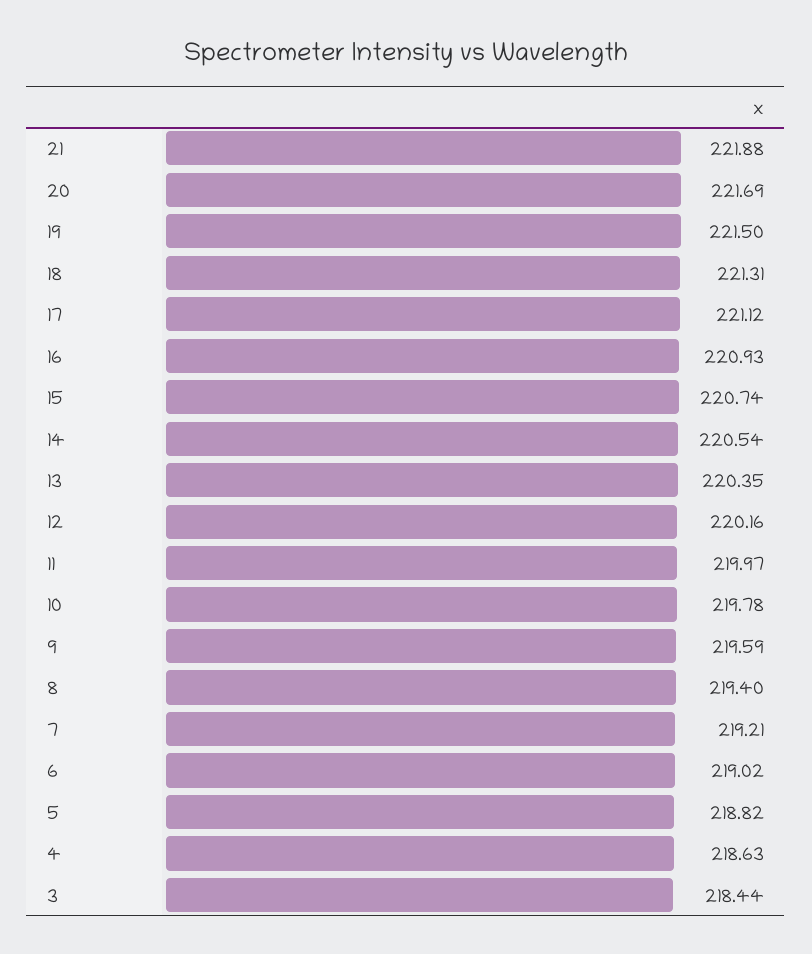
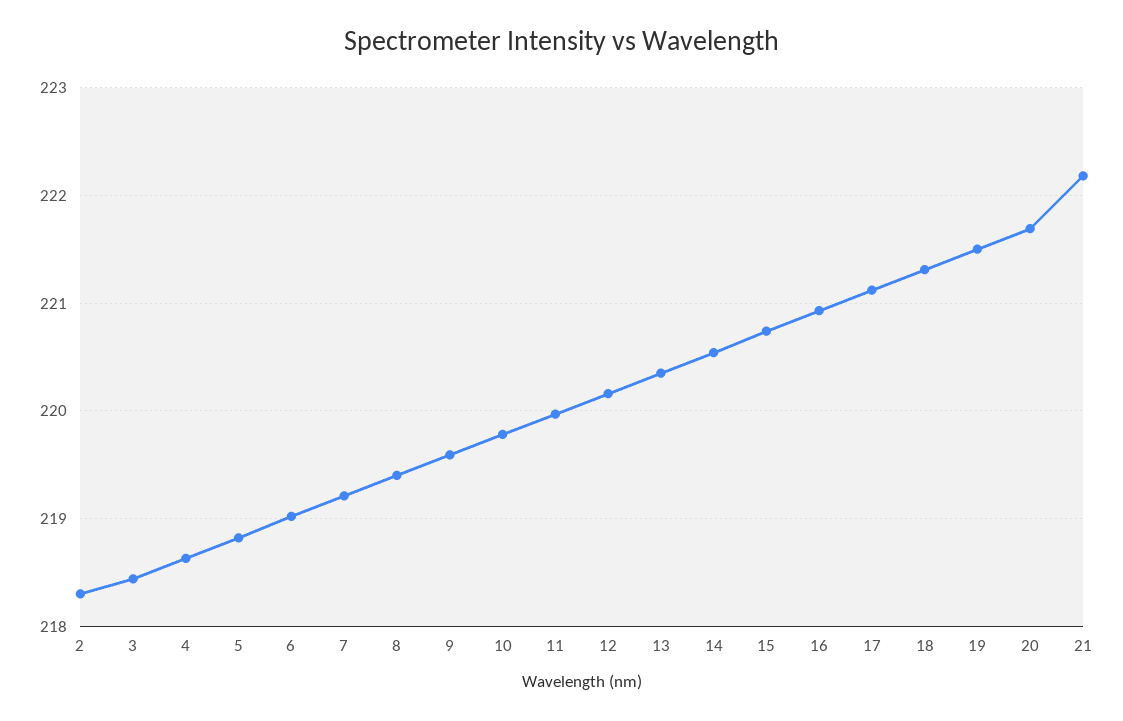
21: 221.88 -> 222.2
2: none -> 218.3

